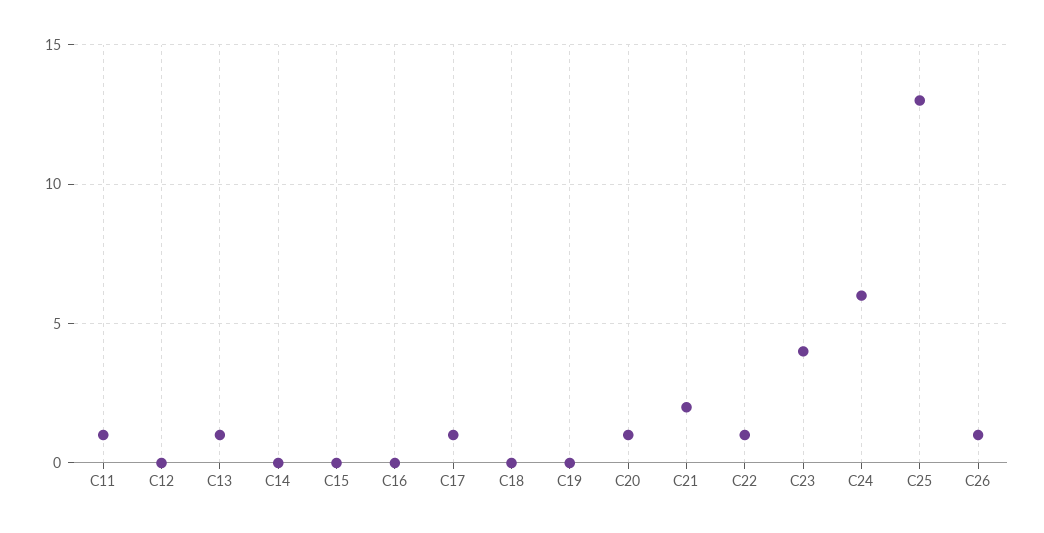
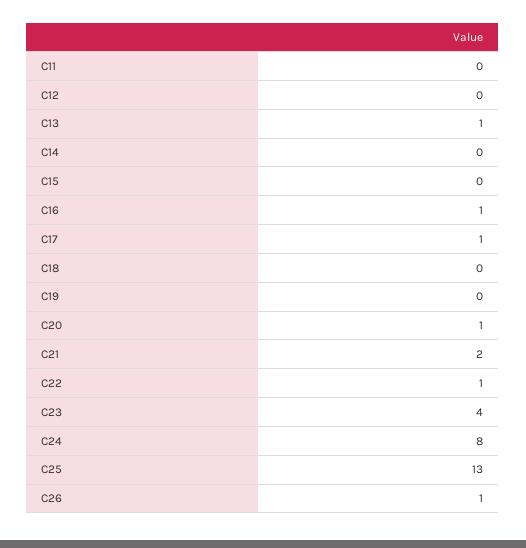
C11: 1 -> 0
C16: 0 -> 1
C24: 6 -> 8

